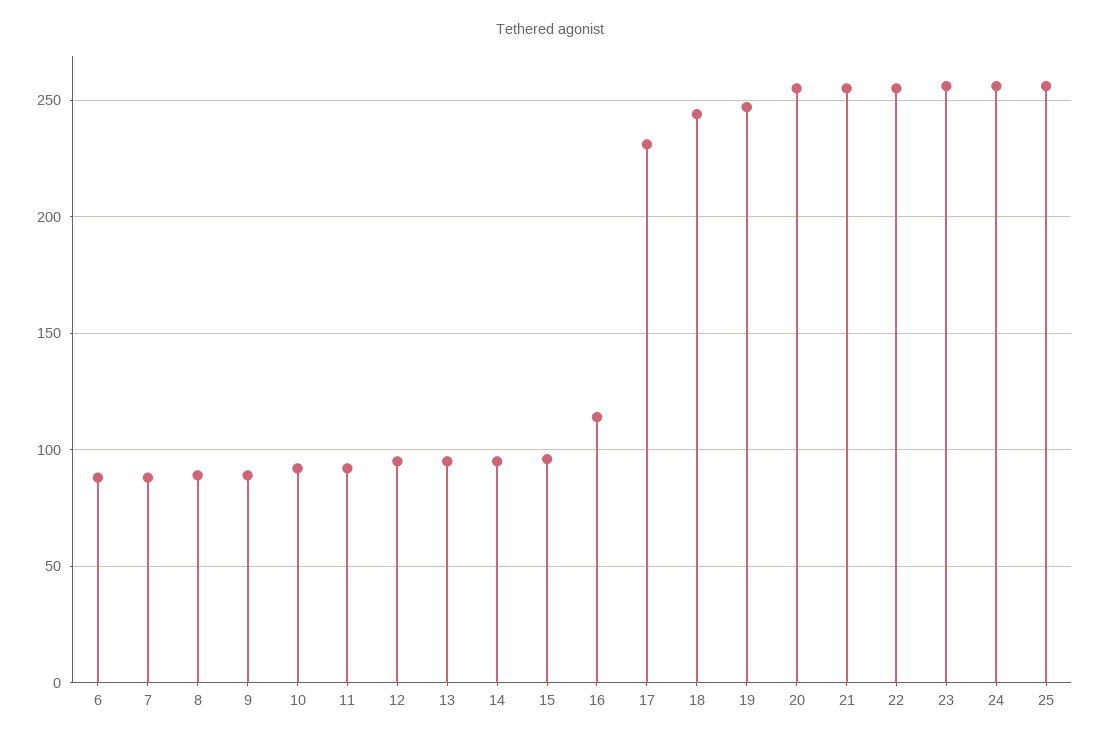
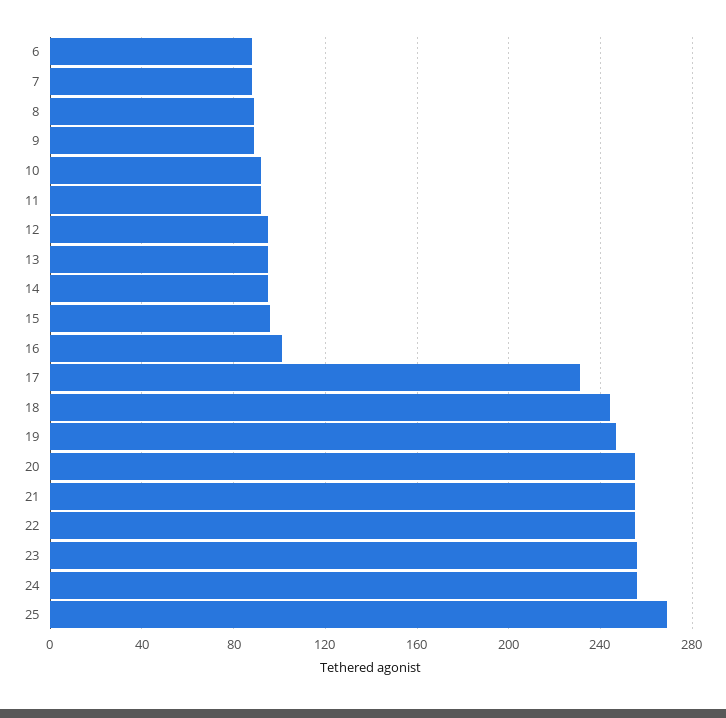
16: 115 -> 100
25: 255 -> 270

